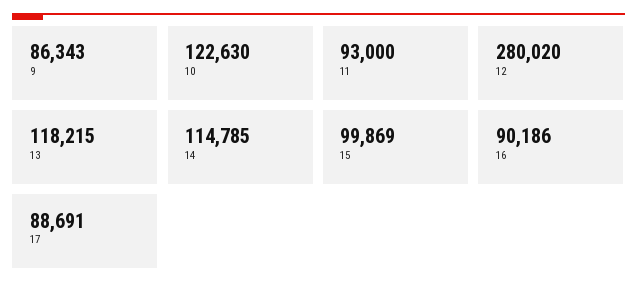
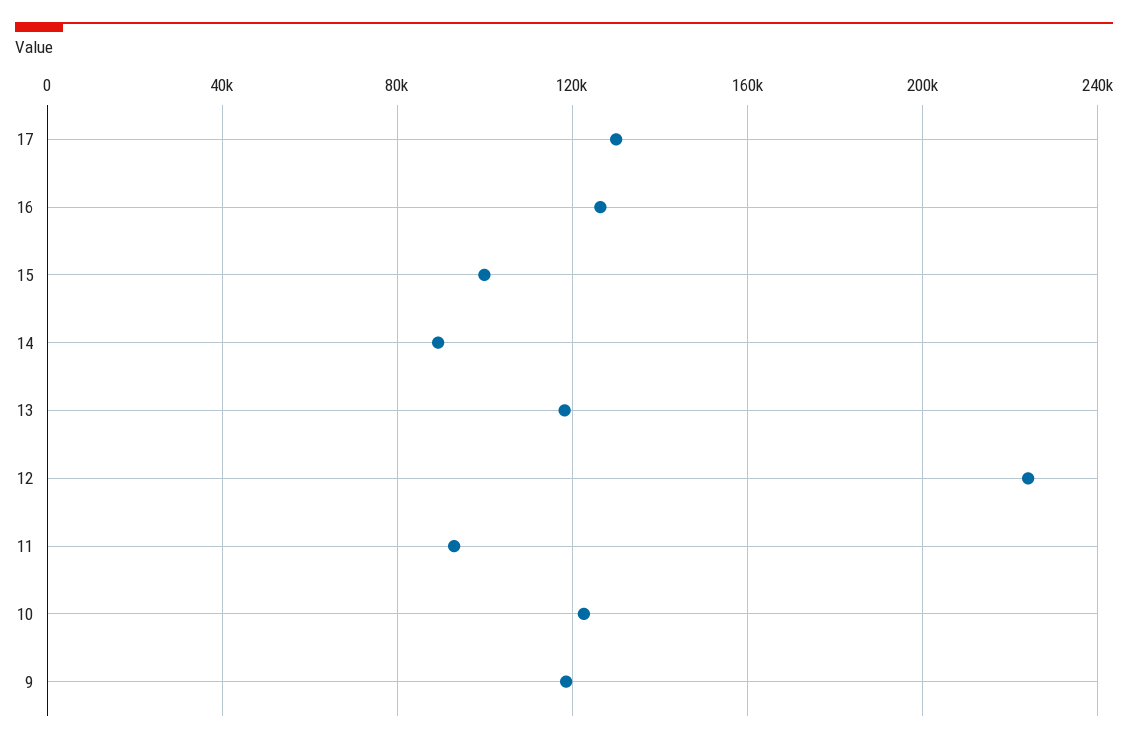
9: 86343 -> 120000
12: 280020 -> 225000
14: 114785 -> 90000
16: 90186 -> 125000
17: 88691 -> 130000

